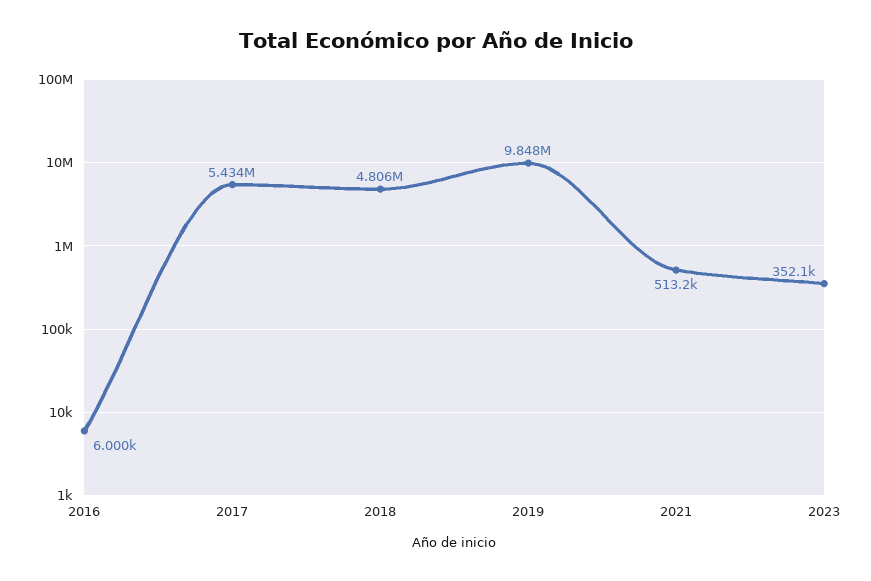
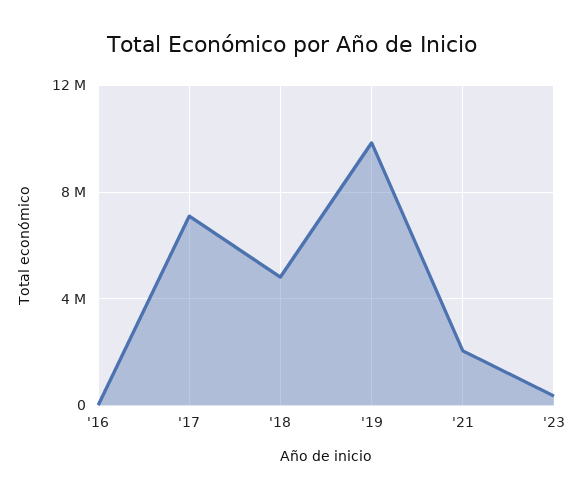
2017: 5434000 -> 7000000
2021: 513200 -> 2000000

